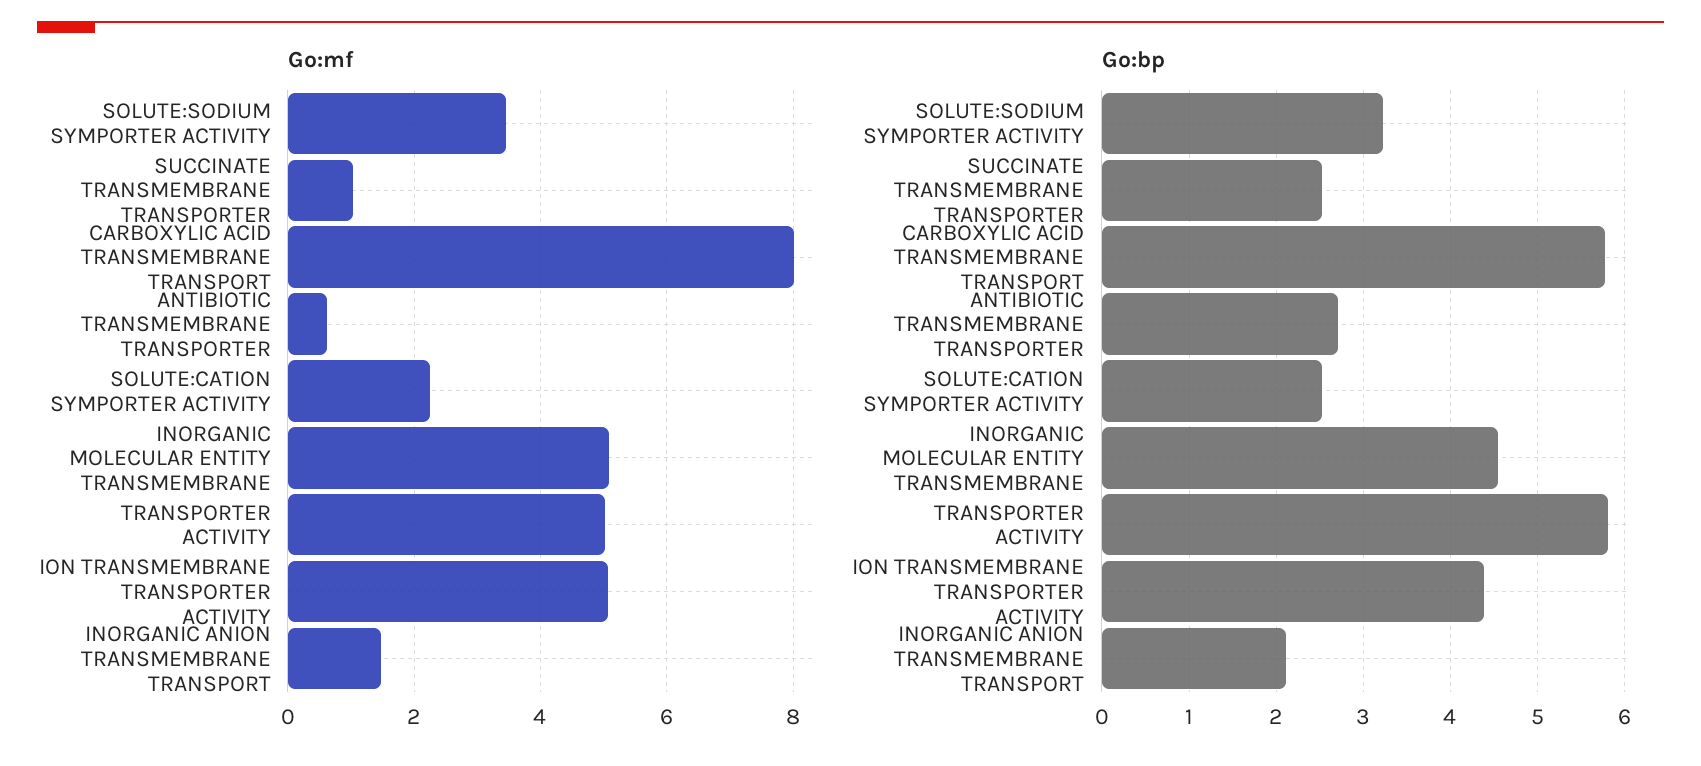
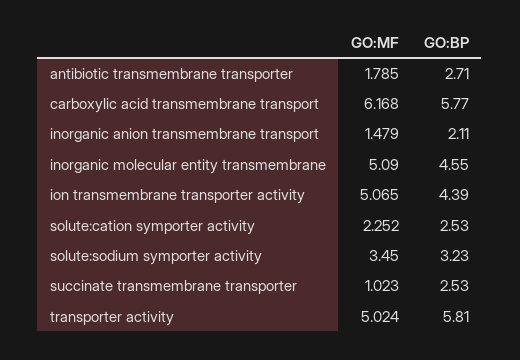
Go:mf, CARBOXYLIC ACID TRANSMEMBRANE TRANSPORT: 8 -> 6.168
Go:mf, ANTIBIOTIC TRANSMEMBRANE TRANSPORTER: 0.6 -> 1.785

